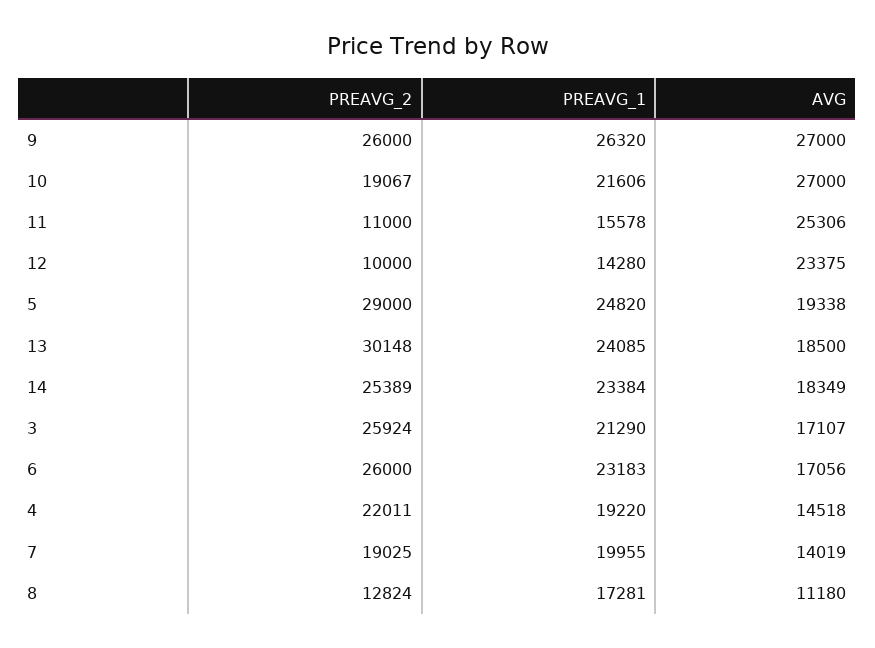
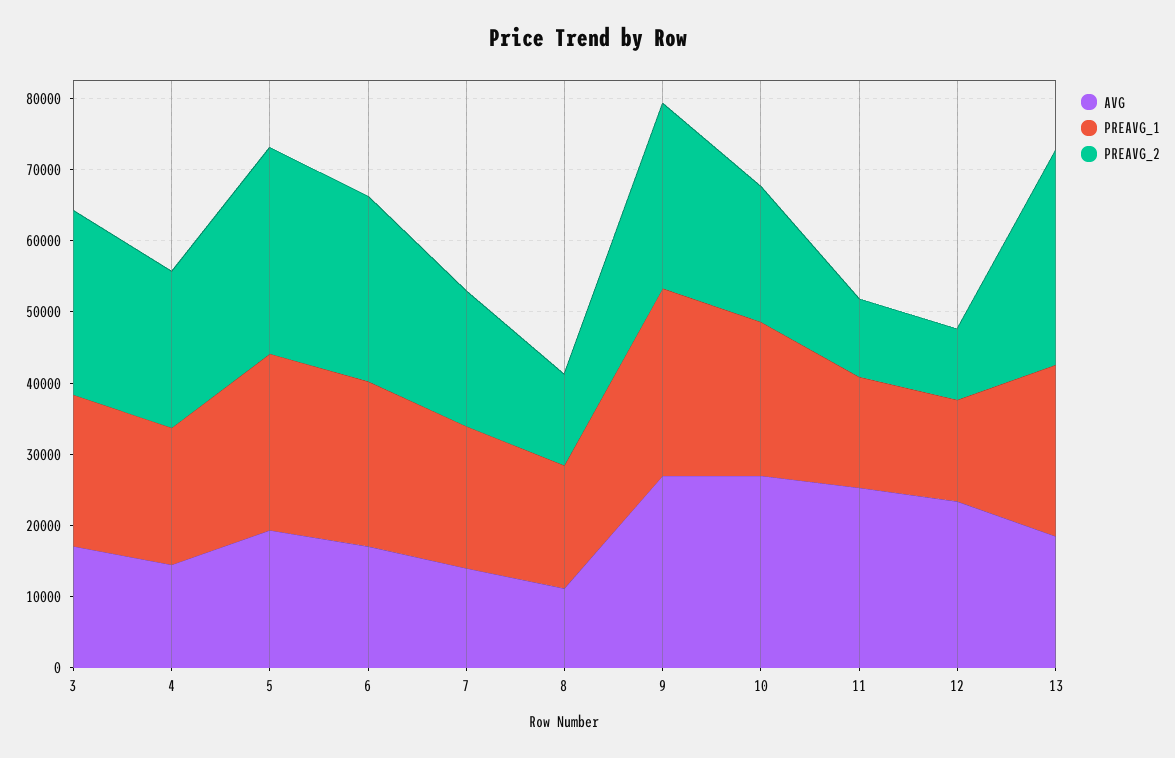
PREAVG_2, 14: 25389 -> none
PREAVG_1, 14: 23384 -> none
AVG, 14: 18349 -> none

